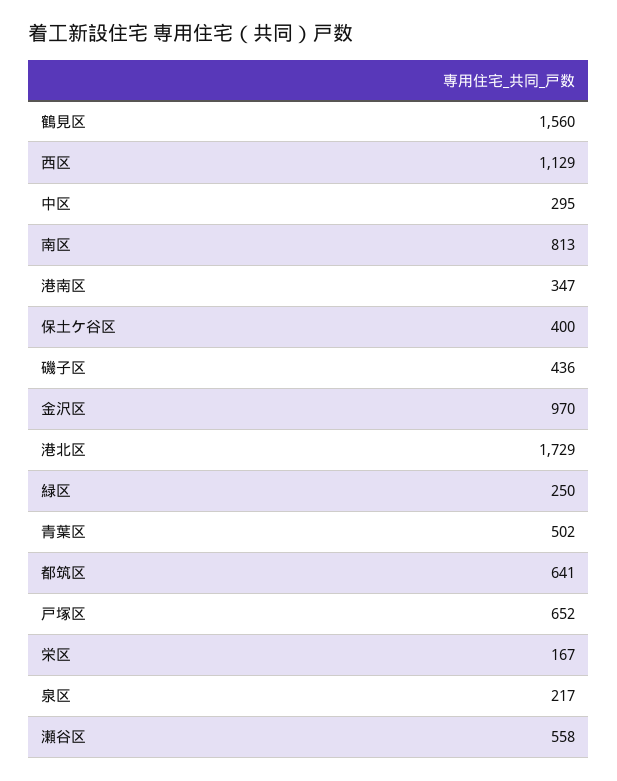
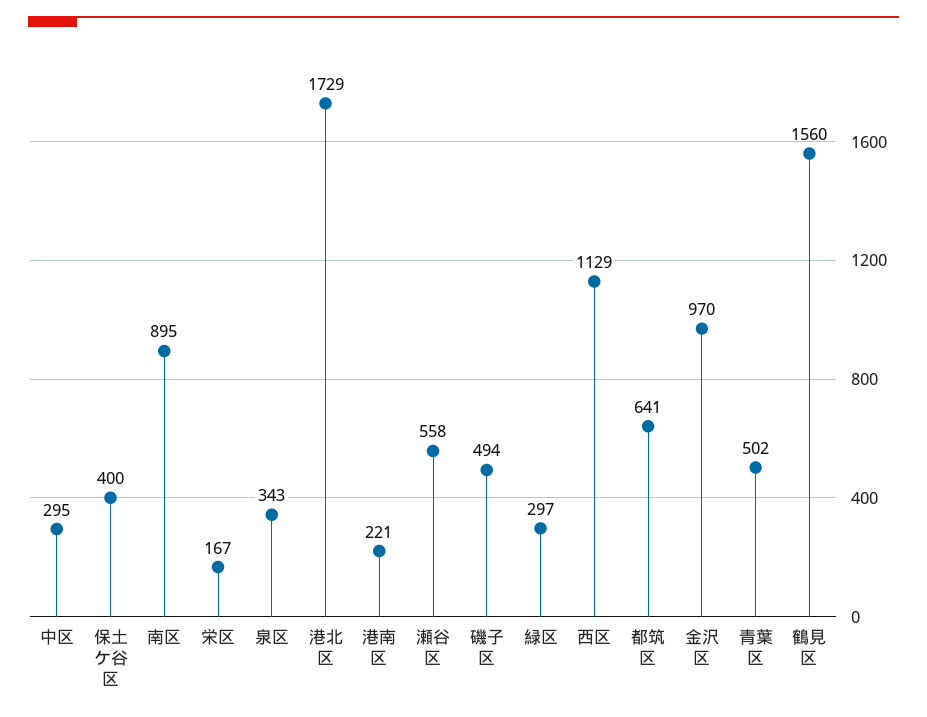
南区: 813 -> 895
港南区: 347 -> 221
磯子区: 436 -> 494
緑区: 250 -> 297
戸塚区: 652 -> none
泉区: 217 -> 343

